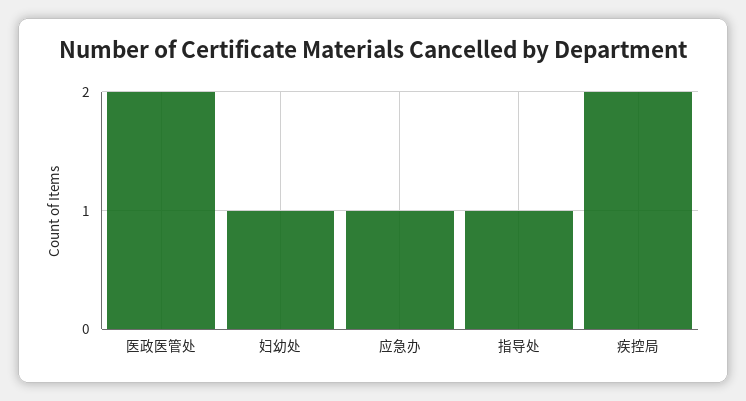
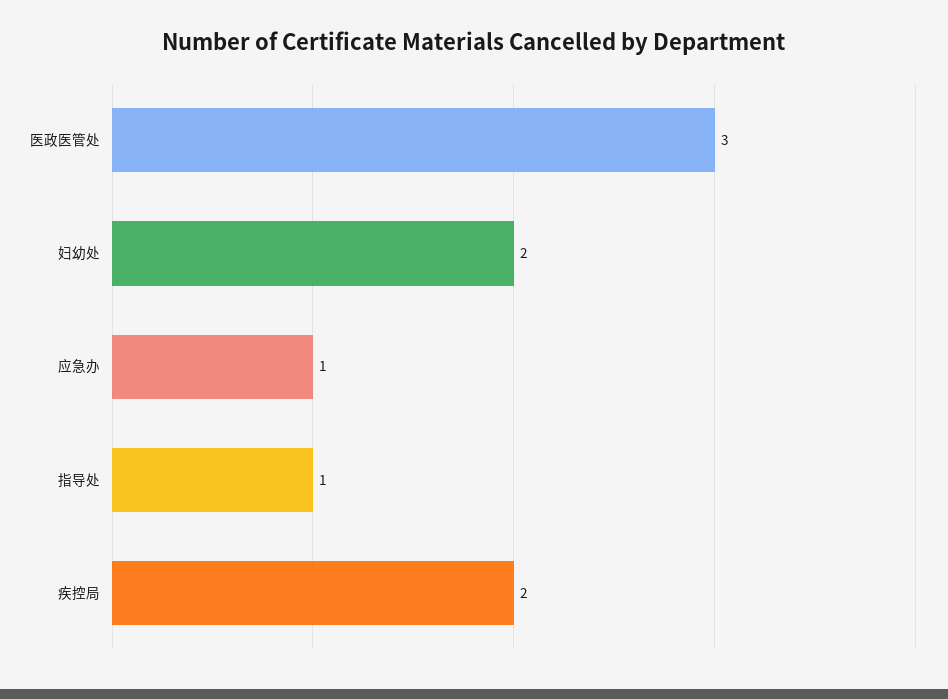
医政医管处: 2 -> 3
妇幼处: 1 -> 2

